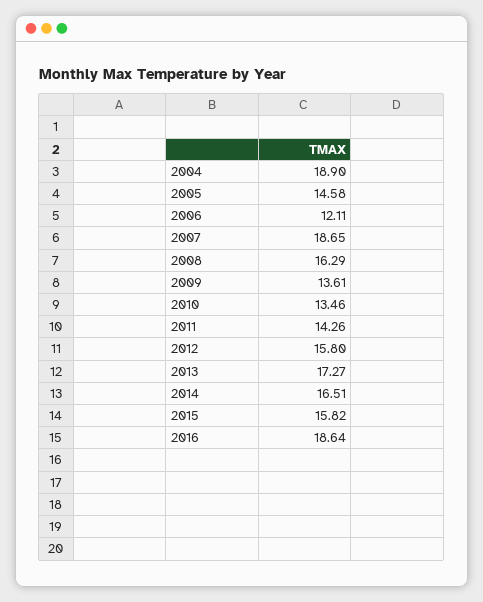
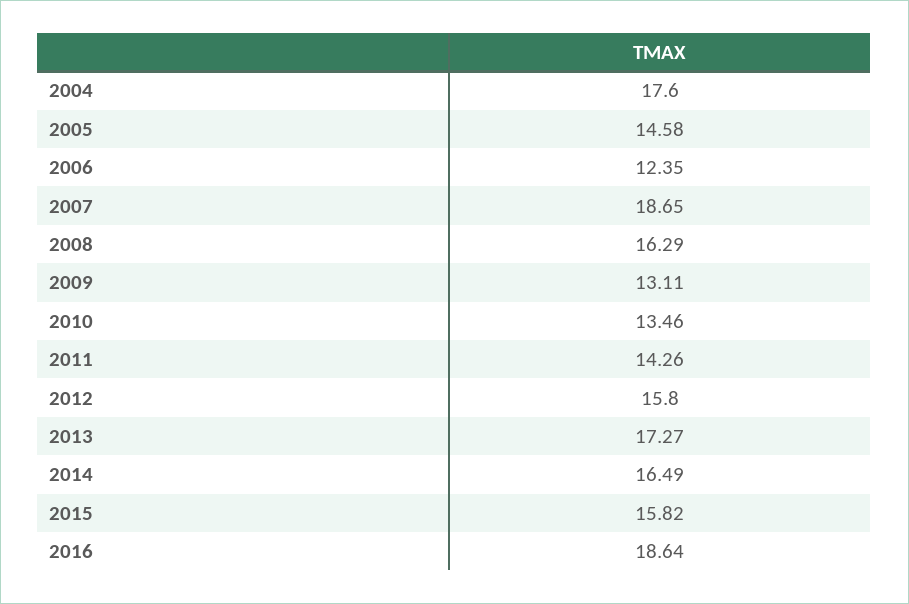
2004: 18.9 -> 17.6
2006: 12.11 -> 12.35
2009: 13.61 -> 13.11
2014: 16.51 -> 16.49

